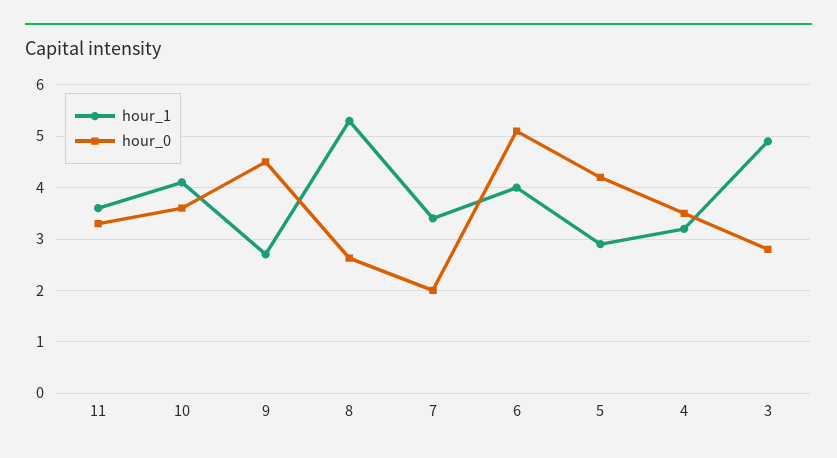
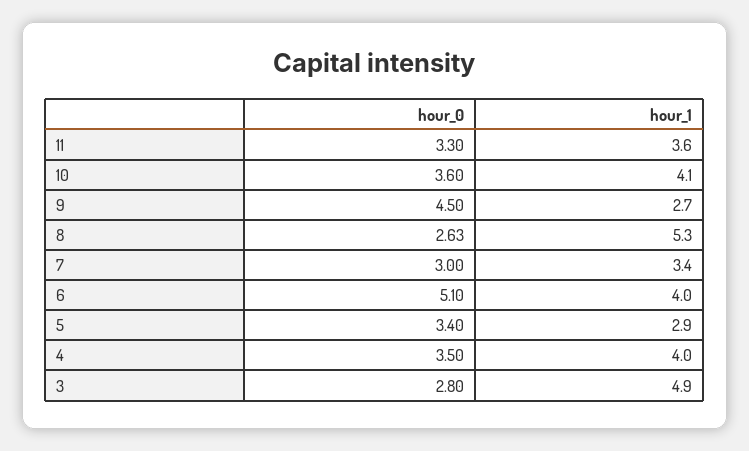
hour_0, 7: 2 -> 3
hour_0, 5: 4.2 -> 3.4
hour_1, 4: 3.2 -> 4

